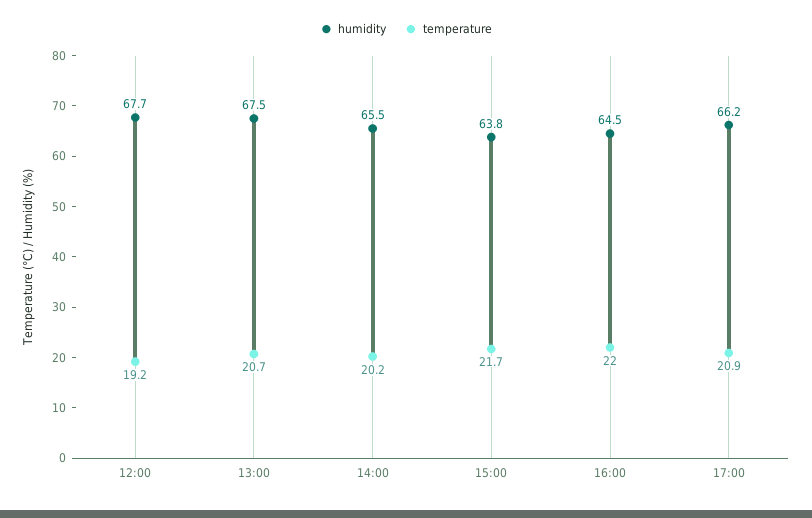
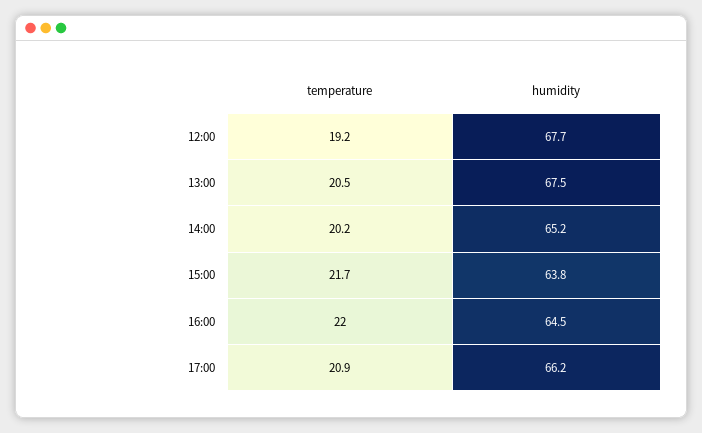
temperature, 13:00: 20.7 -> 20.5
humidity, 14:00: 65.5 -> 65.2

